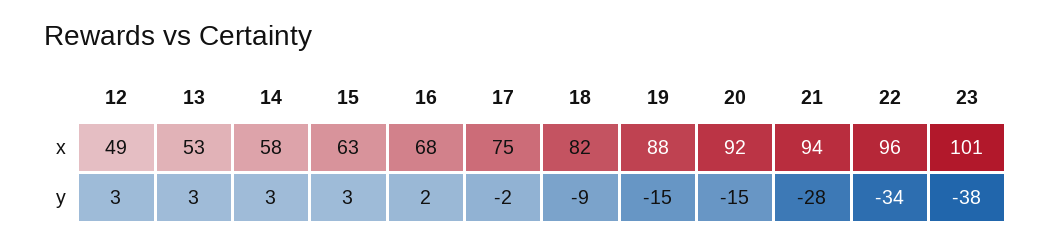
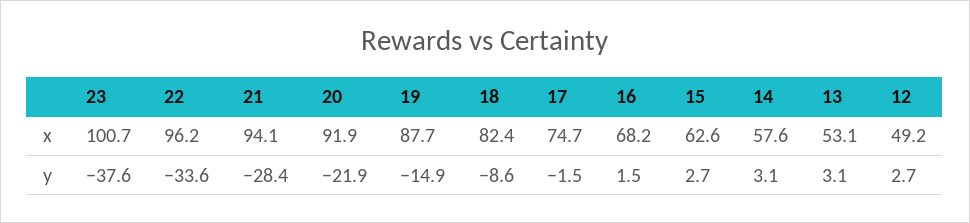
20, y: -15 -> -21.9

